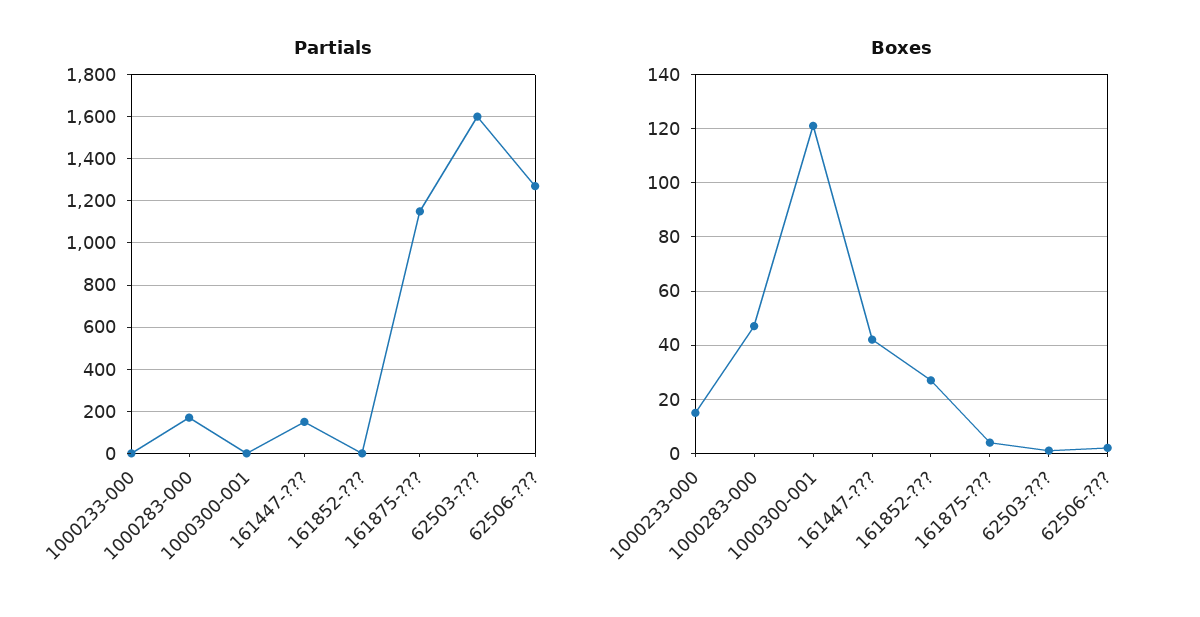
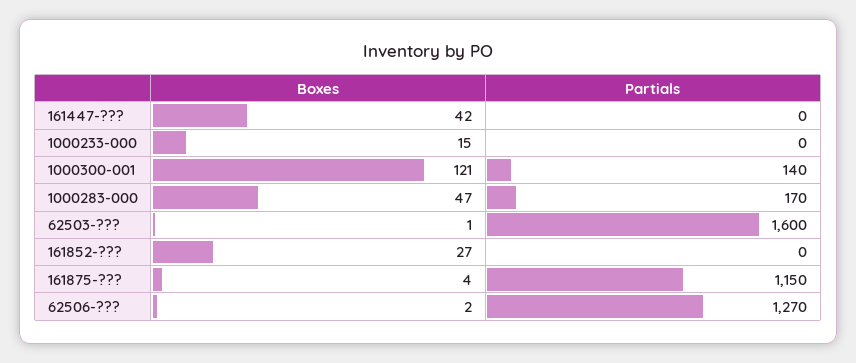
Partials, 1000300-001: 0 -> 140
Partials, 161447-???: 150 -> 0

